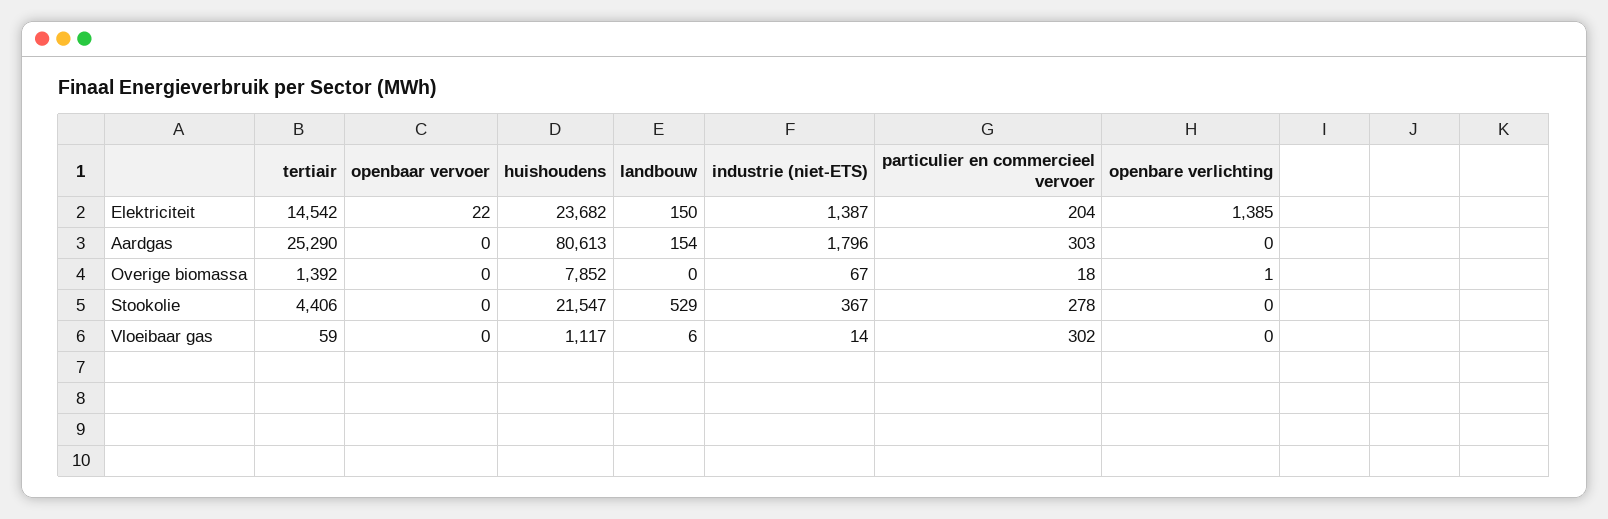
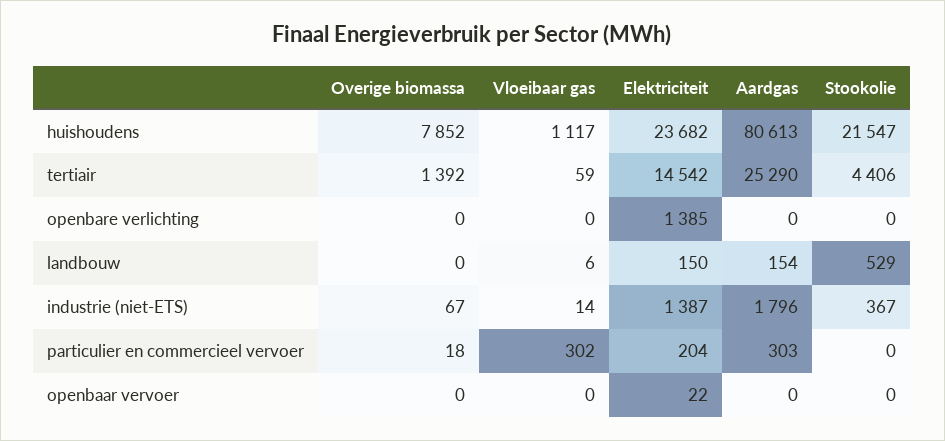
openbare verlichting, Overige biomassa: 1 -> 0
particulier en commercieel vervoer, Stookolie: 278 -> 0

